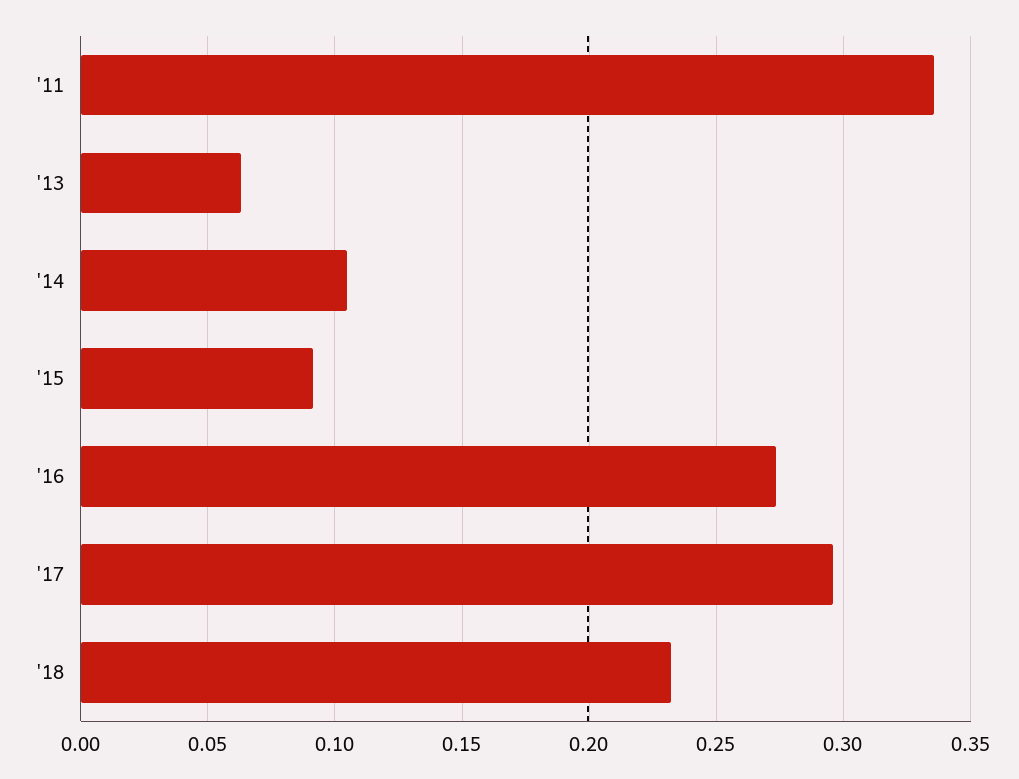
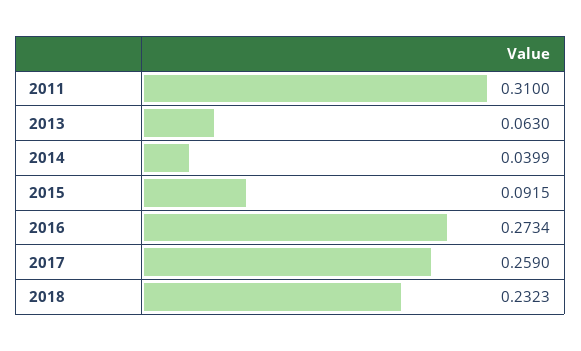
'11: 0.335 -> 0.31
'14: 0.105 -> 0.0399
'17: 0.295 -> 0.259

